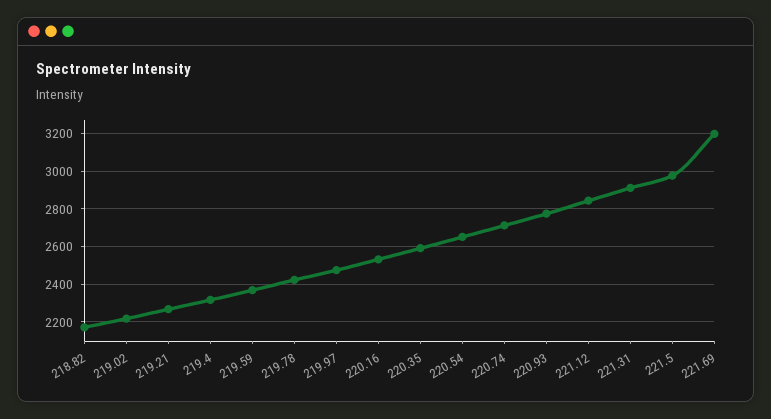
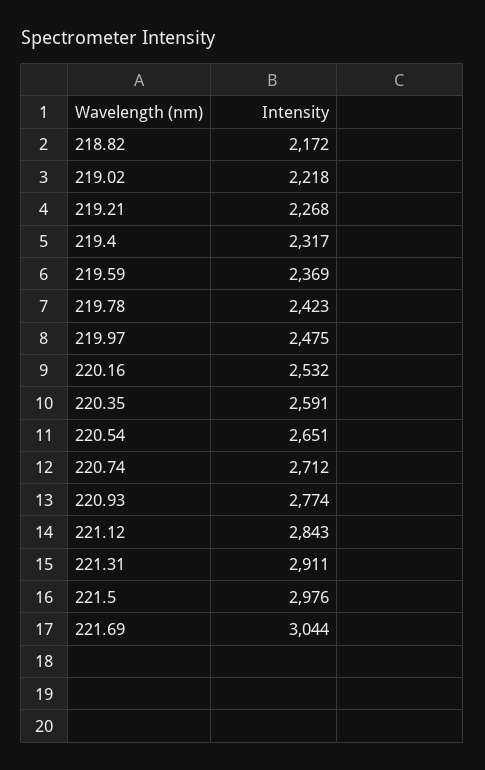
221.69: 3200 -> 3044

